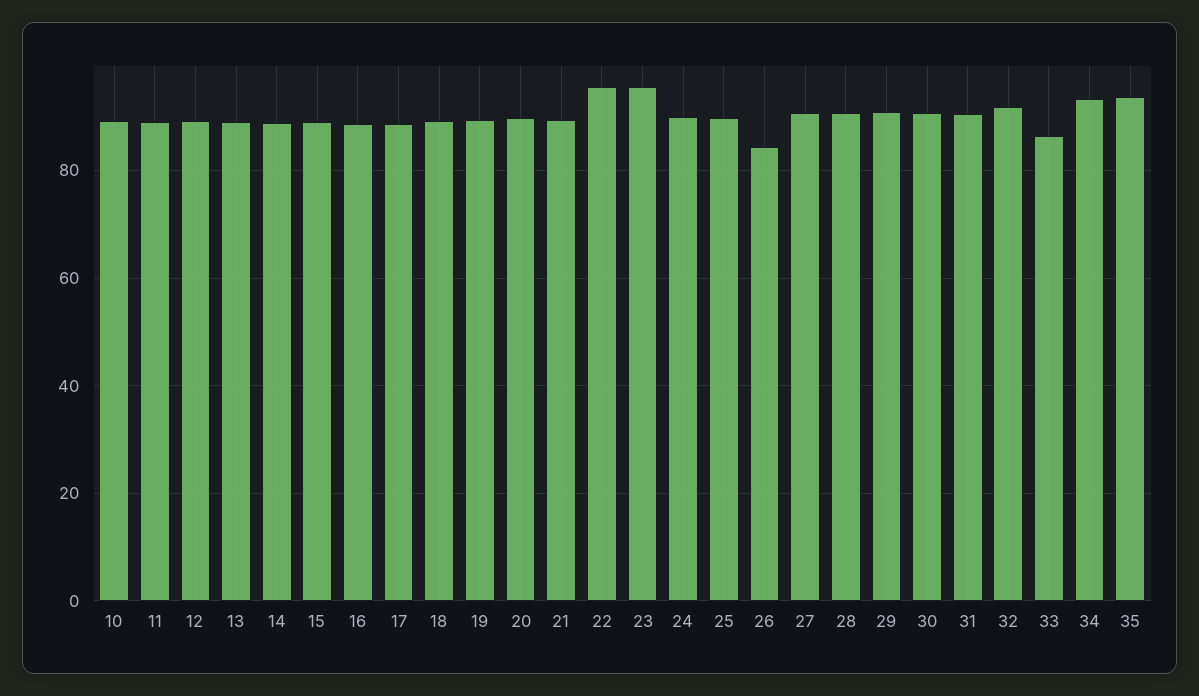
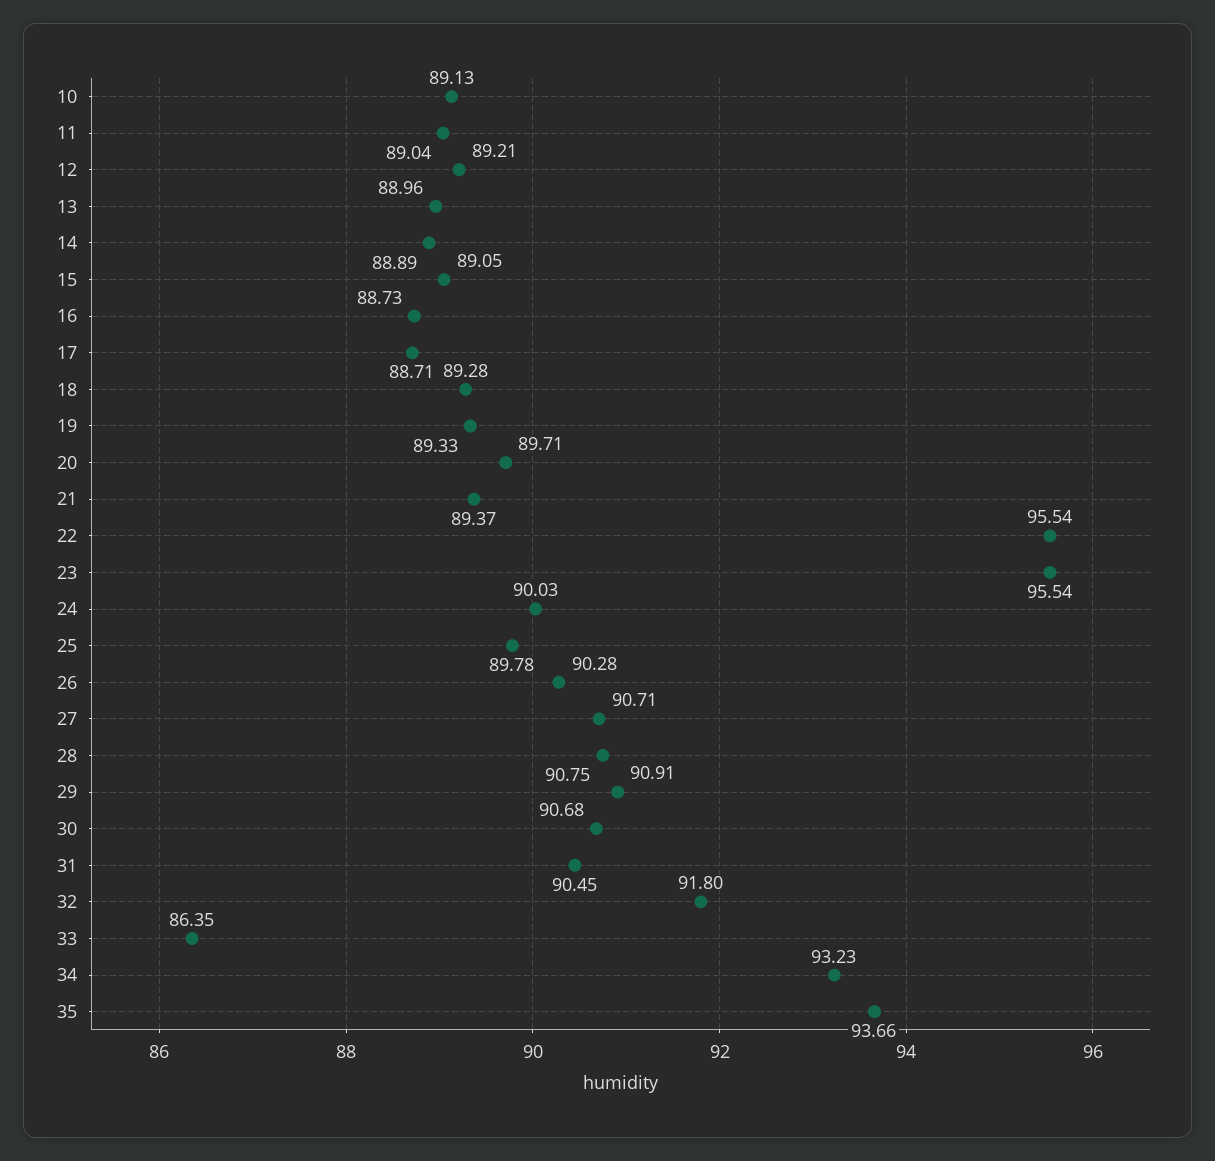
26: 84 -> 90.28

